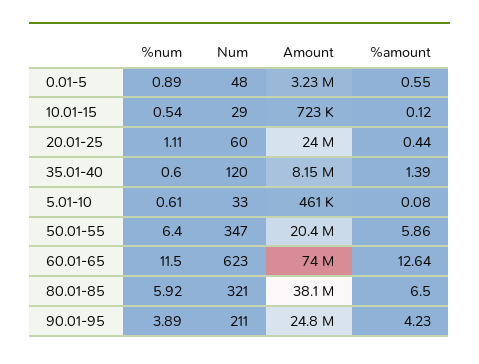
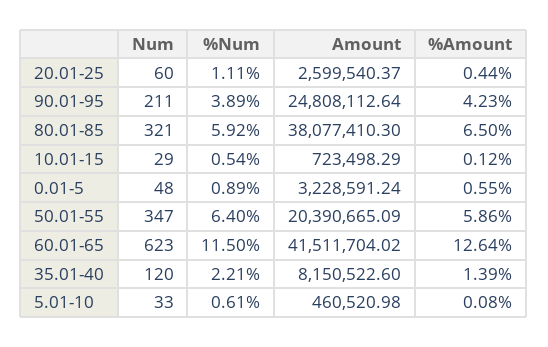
Amount, 20.01-25: 24000000 -> 2599540.37
%num, 35.01-40: 0.6 -> 2.21
Amount, 60.01-65: 74000000 -> 41511704.02

